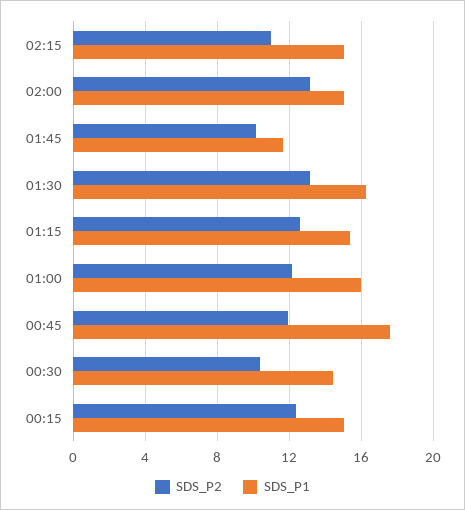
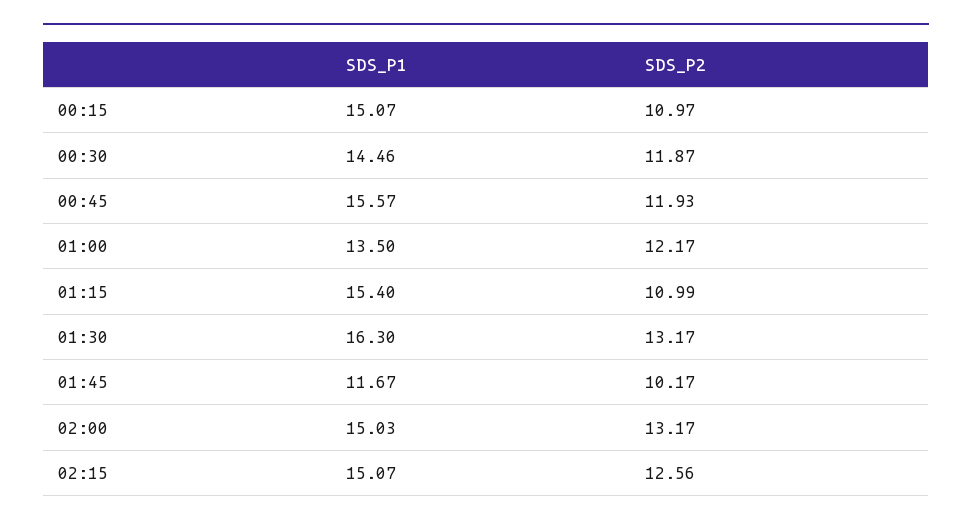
SDS_P2, 02:15: 11 -> 12.56
SDS_P2, 01:15: 12.5 -> 10.99
SDS_P1, 01:00: 16 -> 13.5
SDS_P1, 00:45: 17.5 -> 15.57
SDS_P2, 00:30: 10.5 -> 11.87
SDS_P2, 00:15: 12.5 -> 10.97

